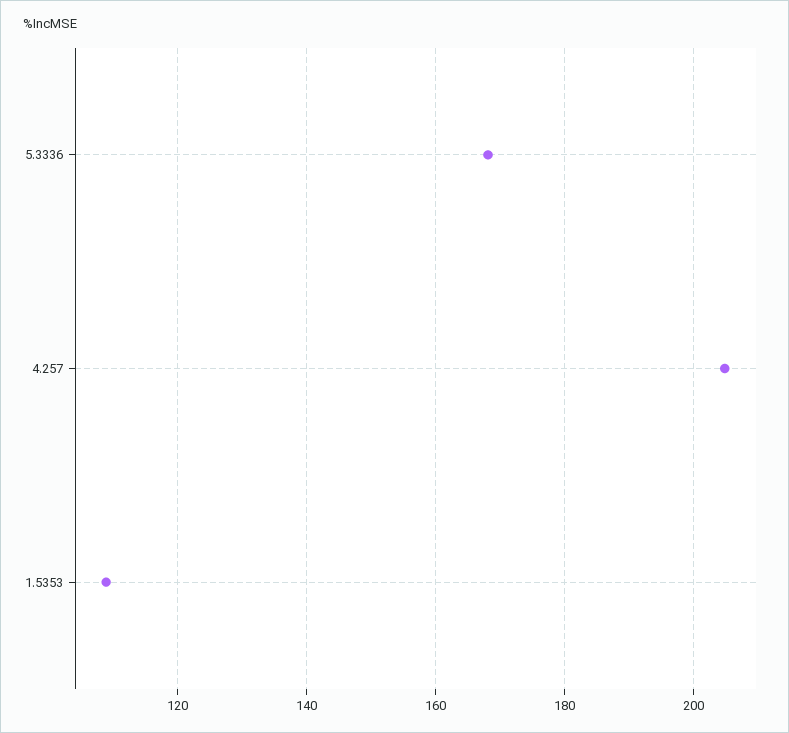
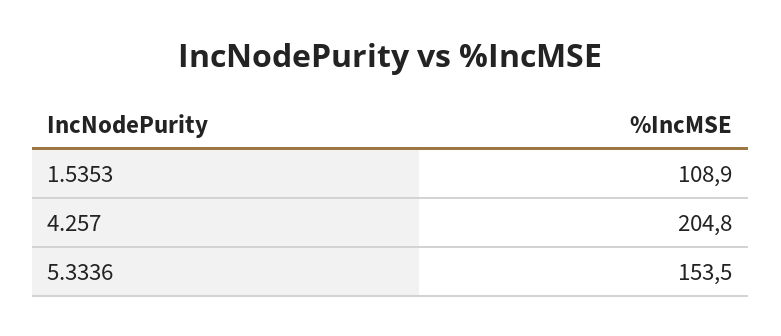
5.3336: 168 -> 153.5

